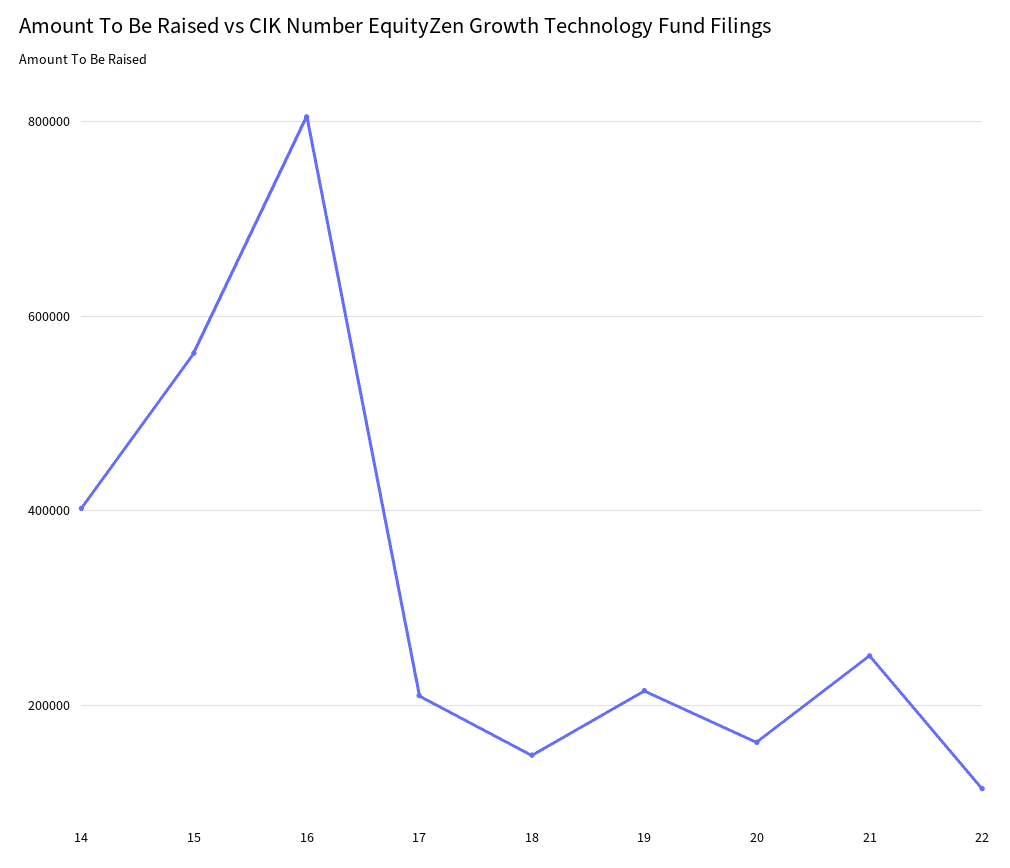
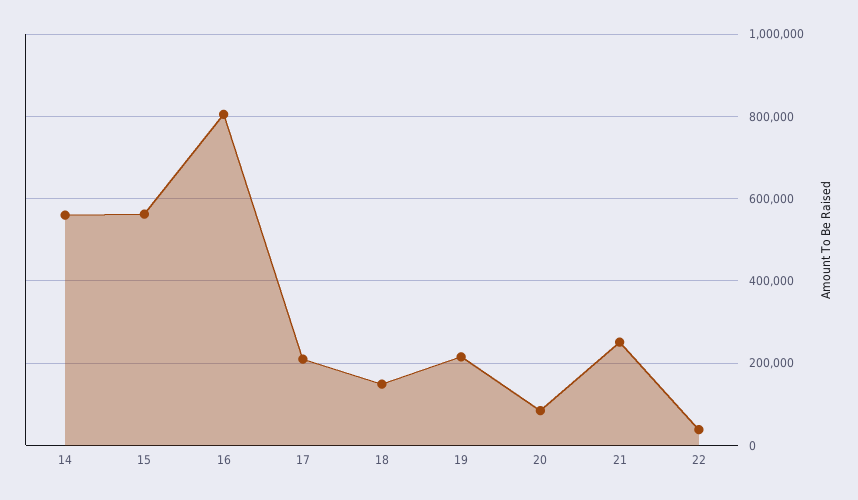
14: 400000 -> 560000
20: 160000 -> 80000
22: 120000 -> 40000

